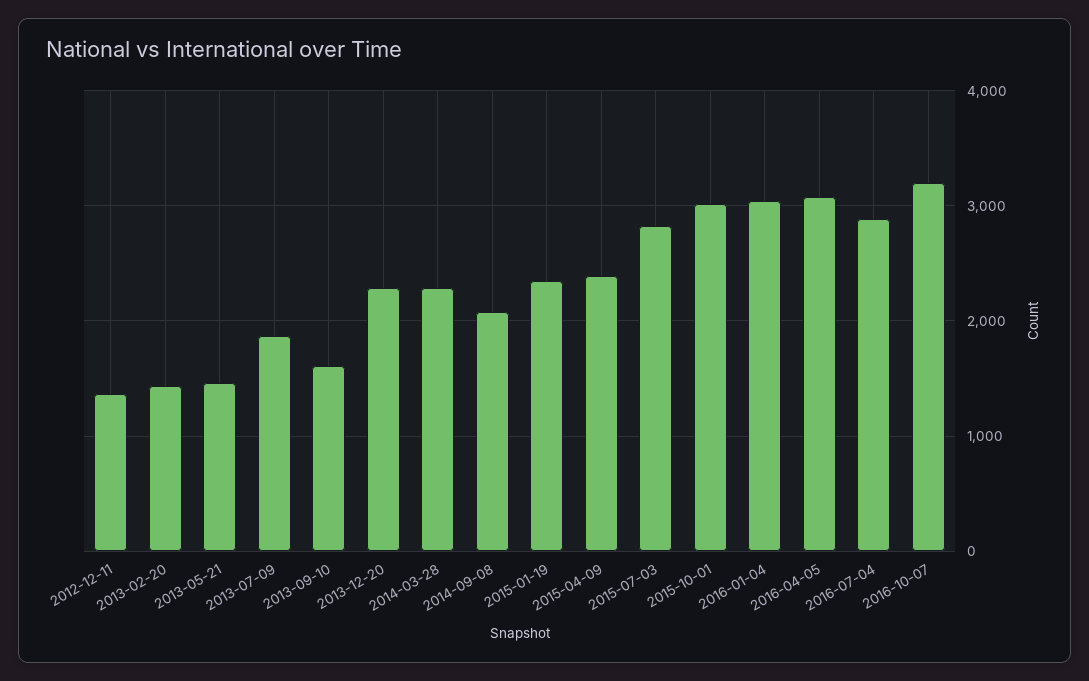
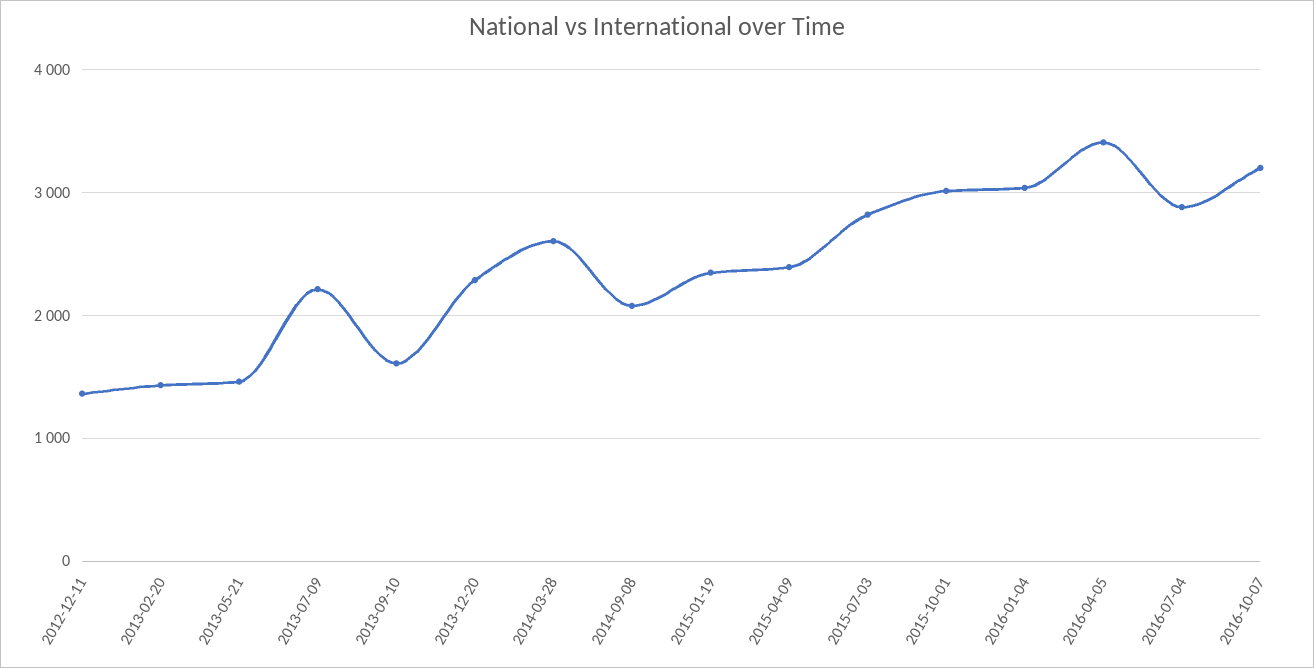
2013-07-09: 1900 -> 2200
2014-03-28: 2300 -> 2600
2016-04-05: 3100 -> 3400

